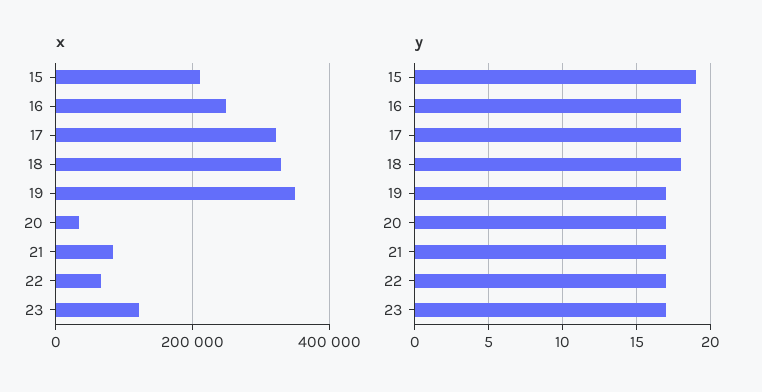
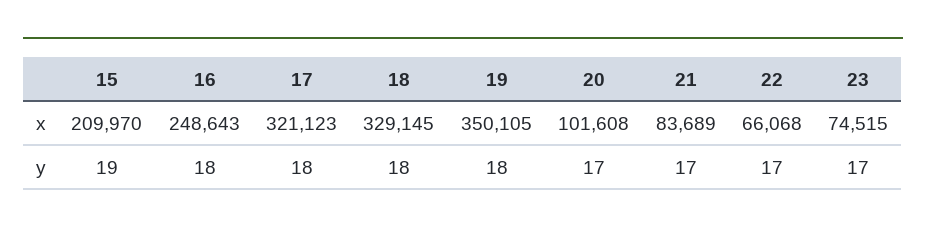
x, 20: 40000 -> 101608
x, 23: 120000 -> 74515
y, 19: 17 -> 18

